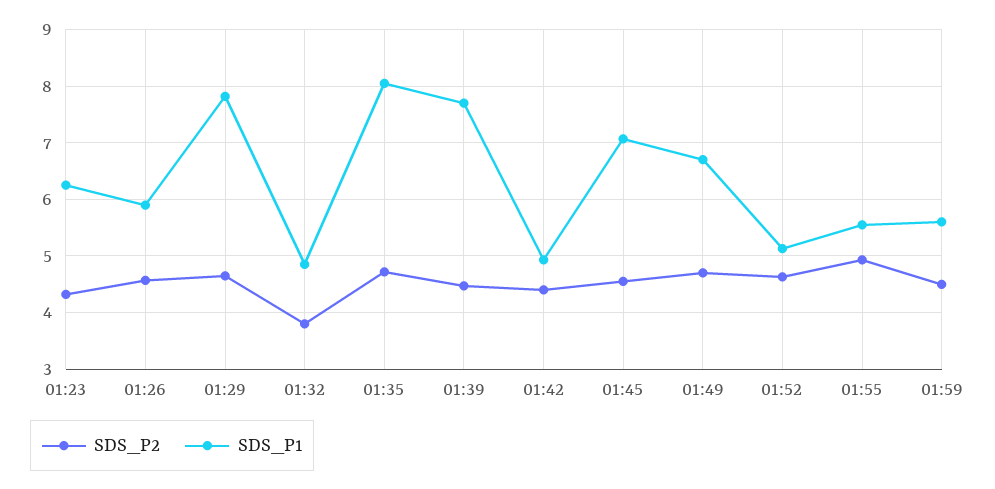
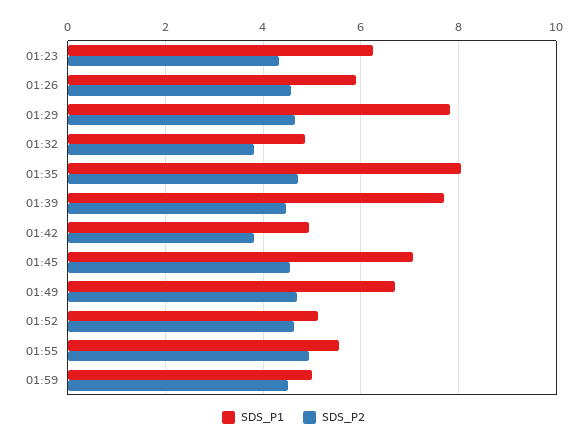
SDS_P2, 01:42: 4.4 -> 3.8
SDS_P1, 01:59: 5.6 -> 5

